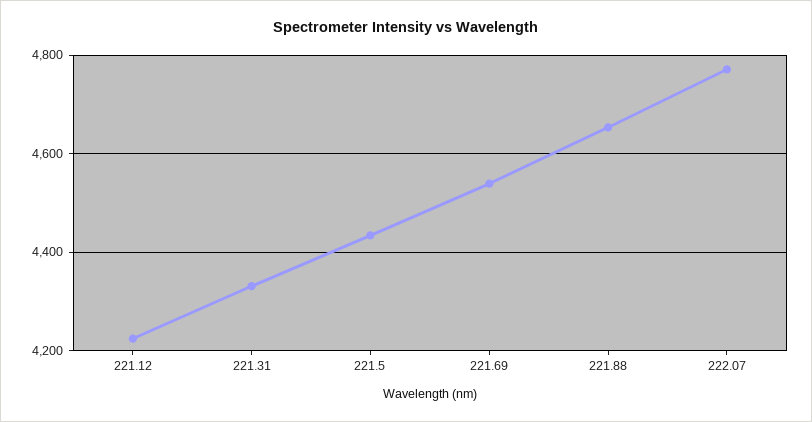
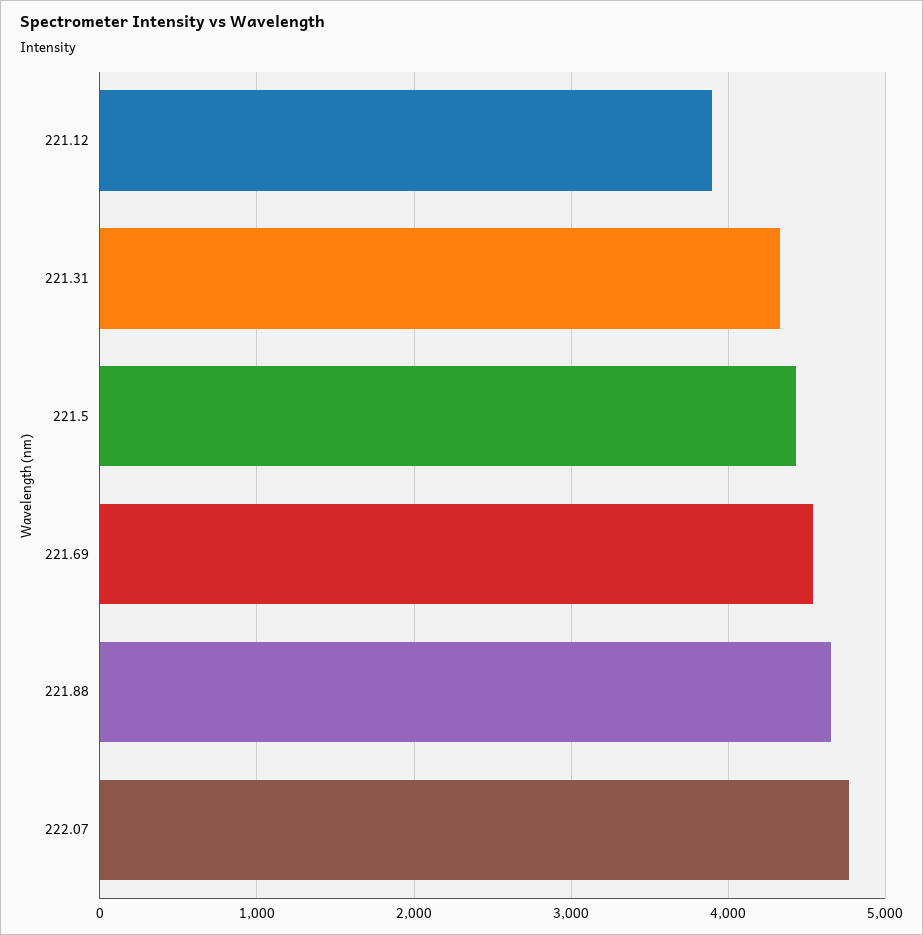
221.12: 4220 -> 3900

